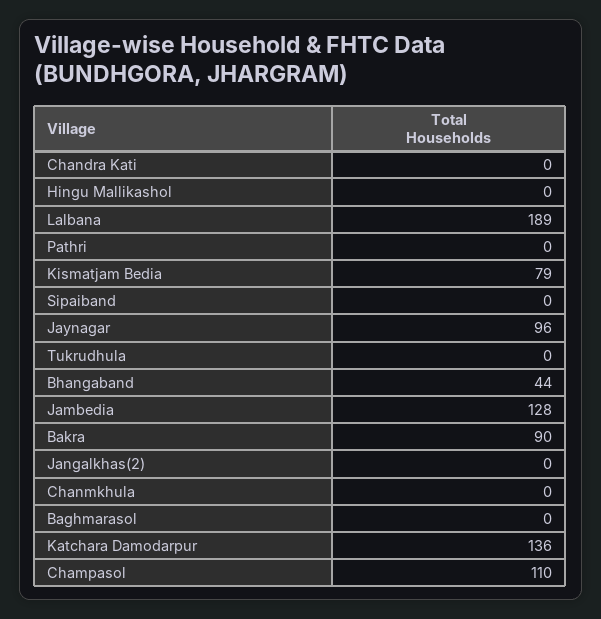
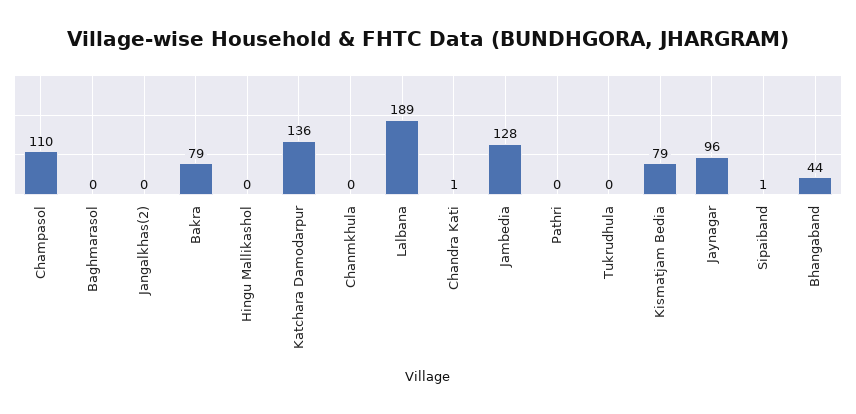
Chandra Kati: 0 -> 1
Sipaiband: 0 -> 1
Bakra: 90 -> 79

